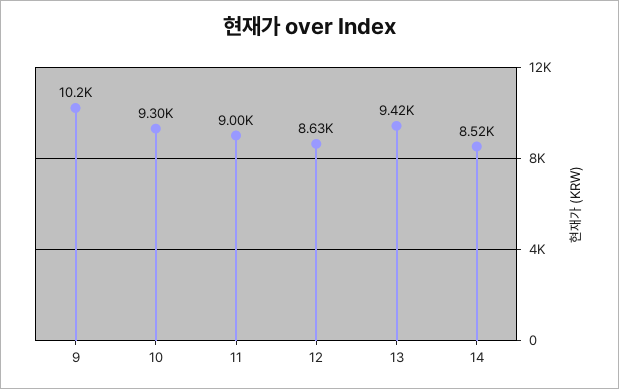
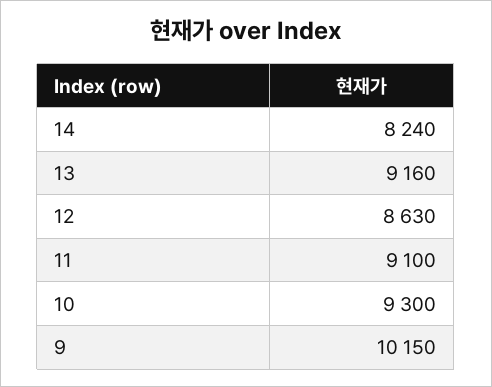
11: 9000 -> 9100
13: 9420 -> 9160
14: 8520 -> 8240

